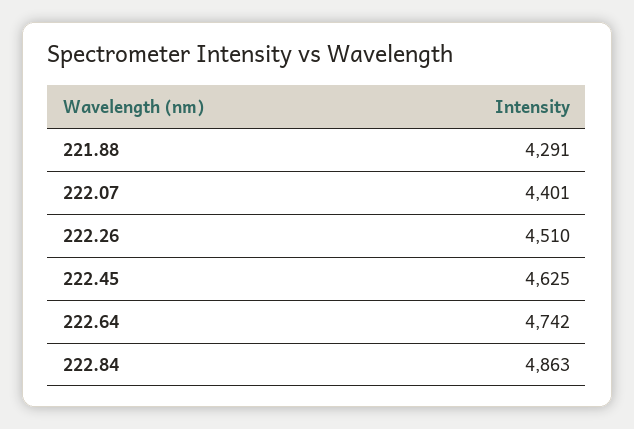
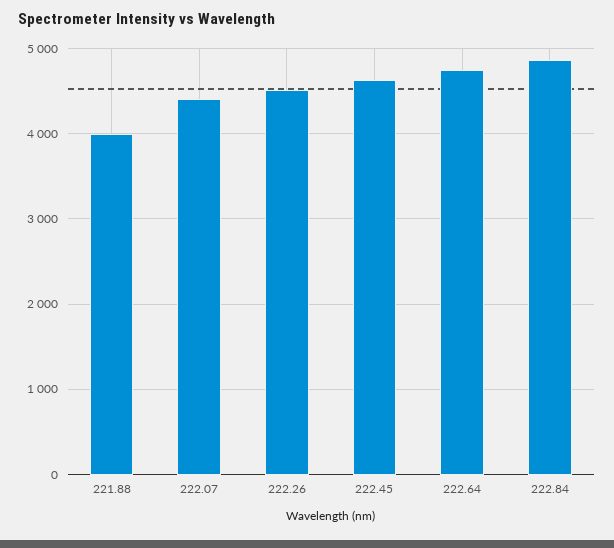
221.88: 4291 -> 4000

